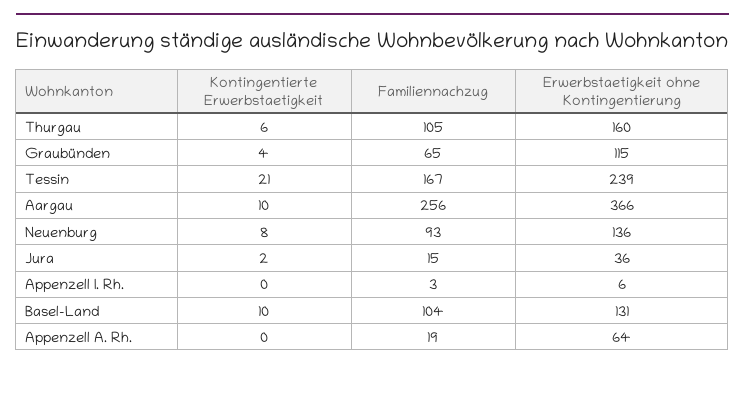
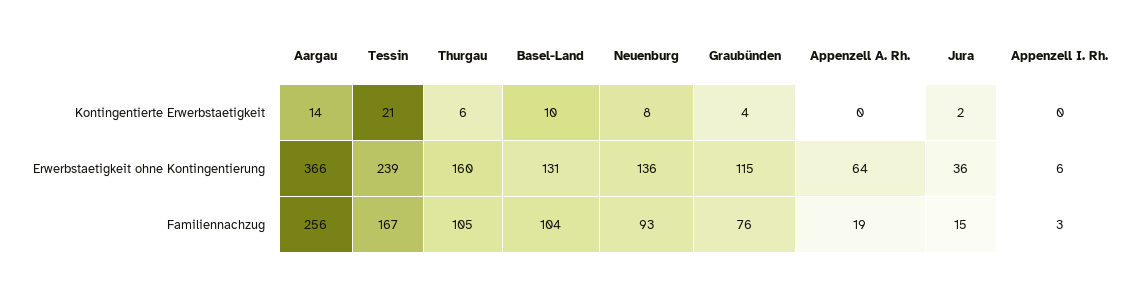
Familiennachzug, Graubünden: 65 -> 76
Kontingentierte Erwerbstaetigkeit, Aargau: 10 -> 14

